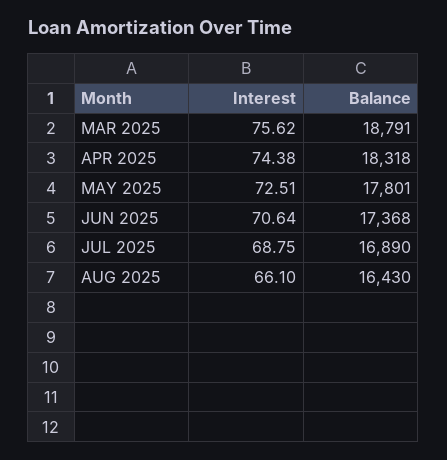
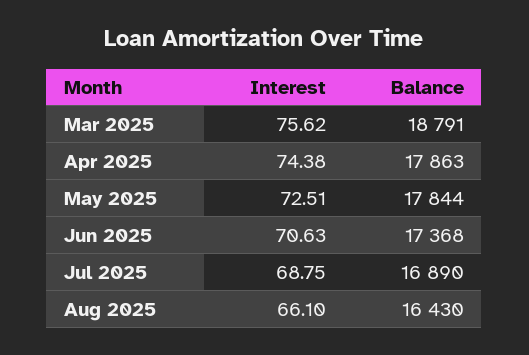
Balance, APR 2025: 18318 -> 17863
Balance, MAY 2025: 17801 -> 17844
Interest, JUN 2025: 70.64 -> 70.63

